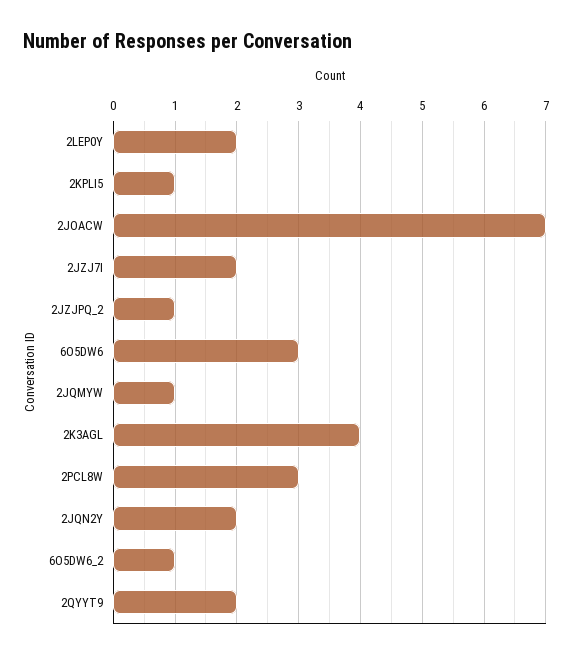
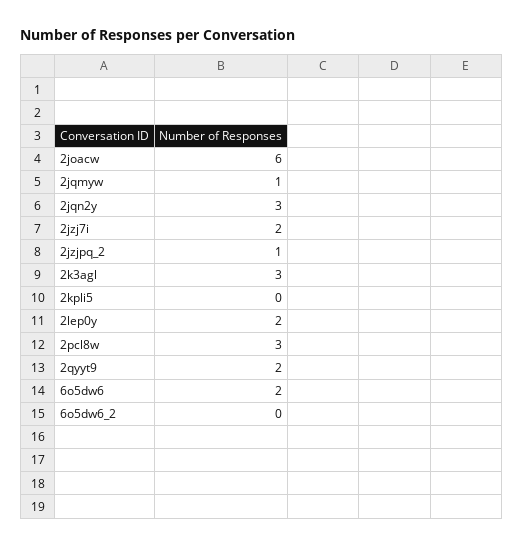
2KPLI5: 1 -> 0
2JOACW: 7 -> 6
6O5DW6: 3 -> 2
2K3AGL: 4 -> 3
2JQN2Y: 2 -> 3
6O5DW6_2: 1 -> 0

